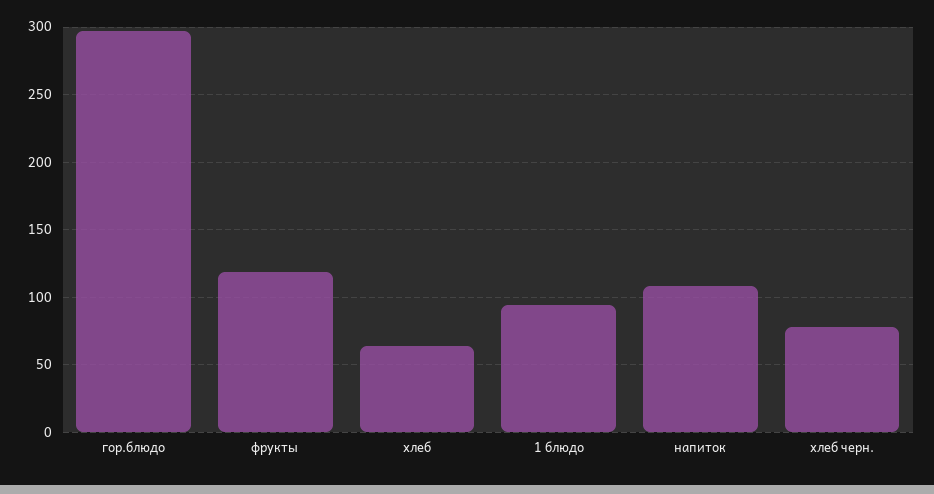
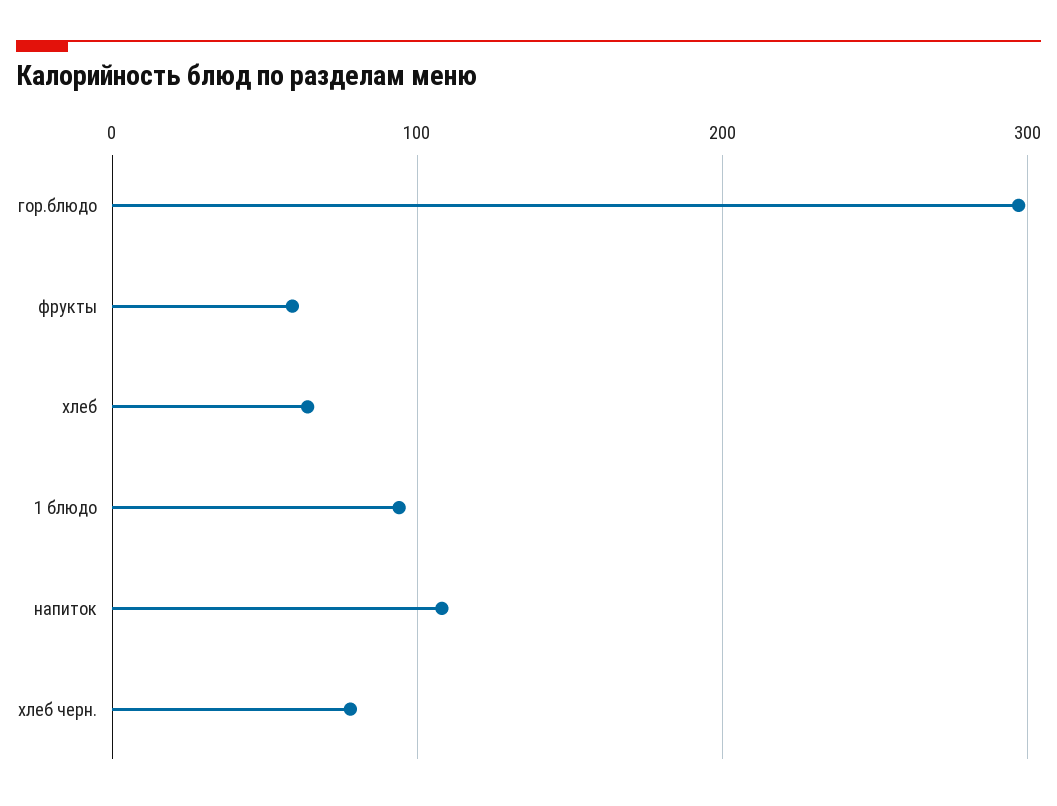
фрукты: 120 -> 60

